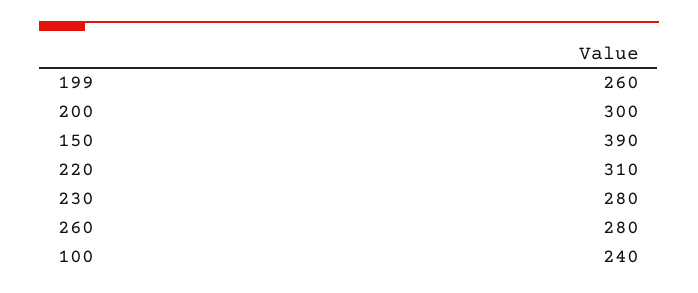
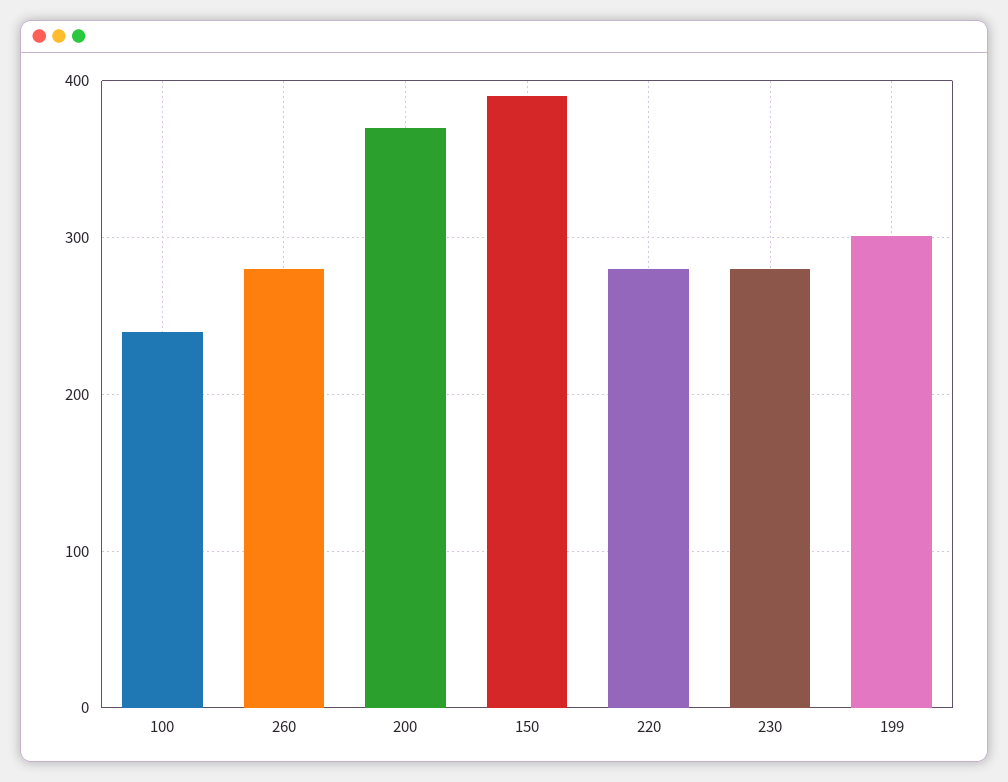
199: 260 -> 300
200: 300 -> 370
220: 310 -> 280

